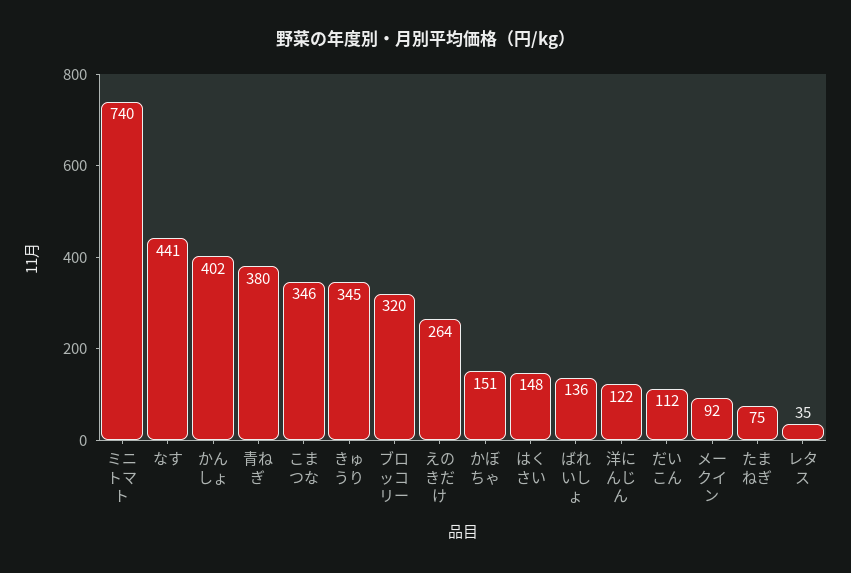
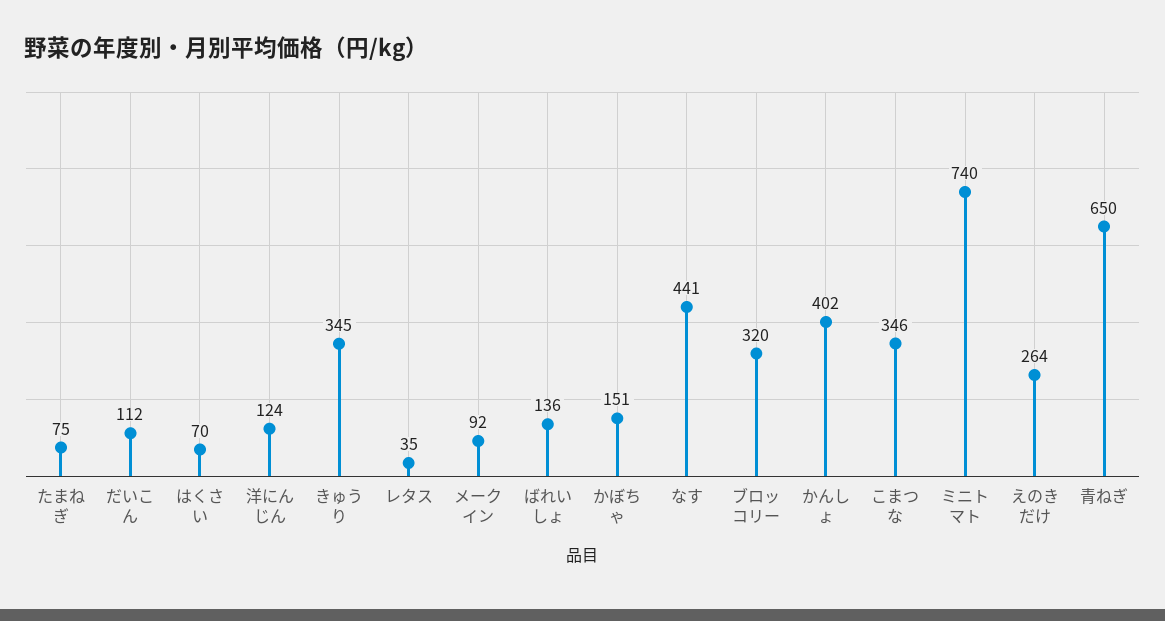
青ねぎ: 380 -> 650
はくさい: 148 -> 70
洋にんじん: 122 -> 124

